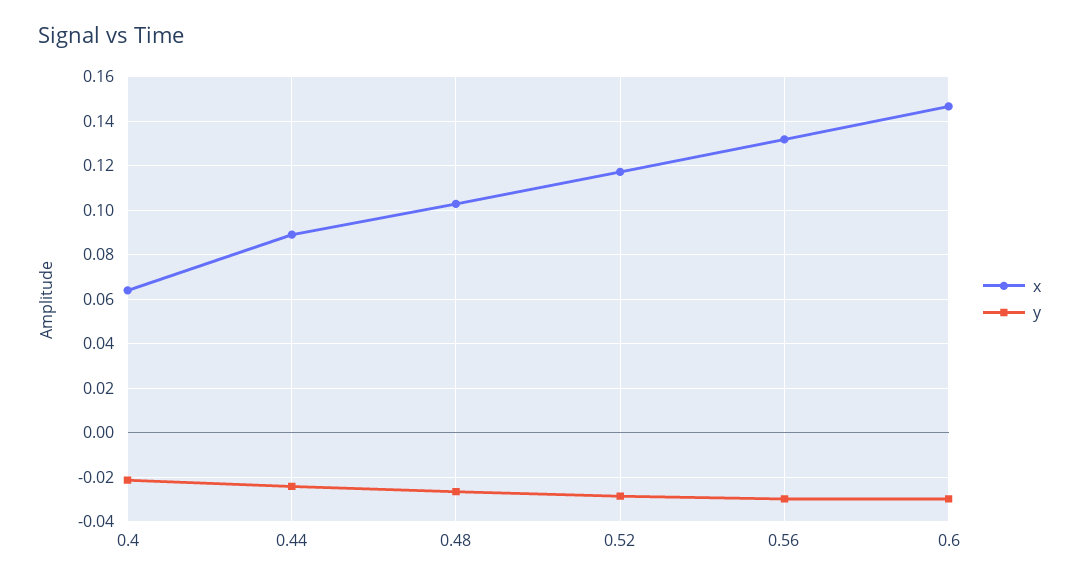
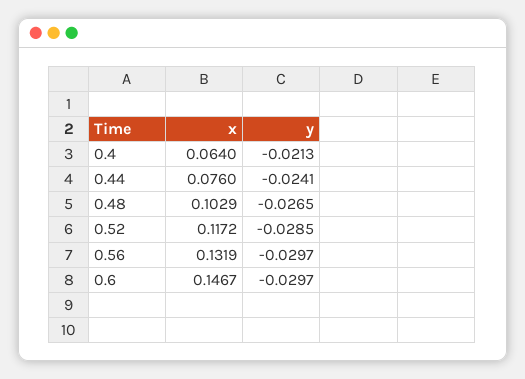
x, 0.44: 0.09 -> 0.076

